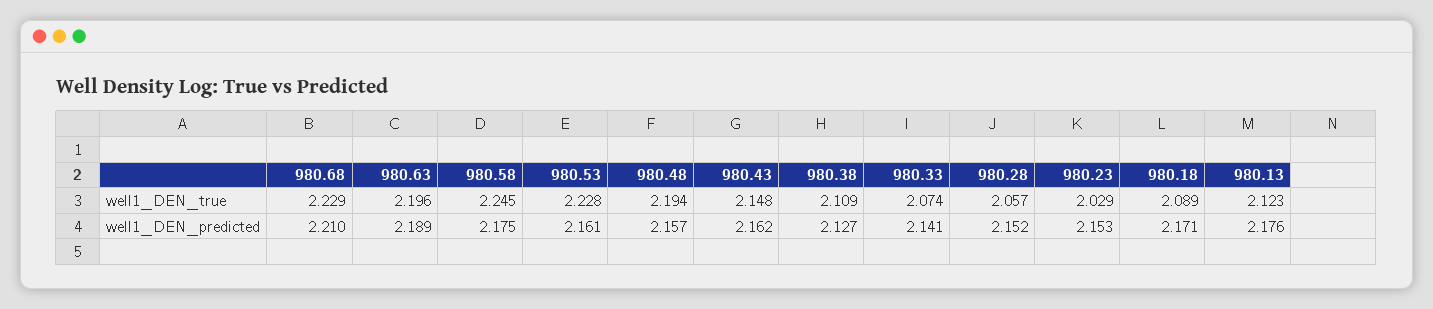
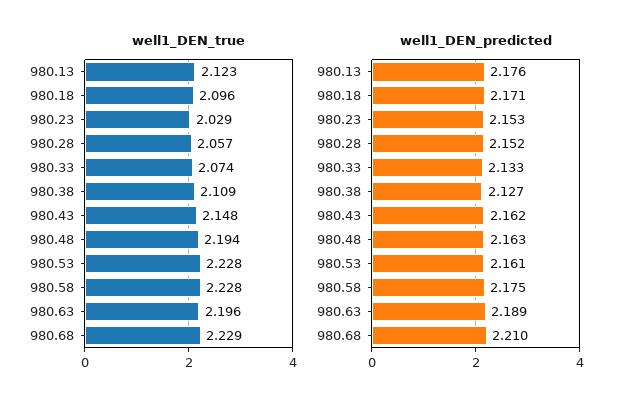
well1_DEN_true, 980.58: 2.245 -> 2.228
well1_DEN_true, 980.18: 2.089 -> 2.096
well1_DEN_predicted, 980.48: 2.157 -> 2.163
well1_DEN_predicted, 980.33: 2.141 -> 2.133

